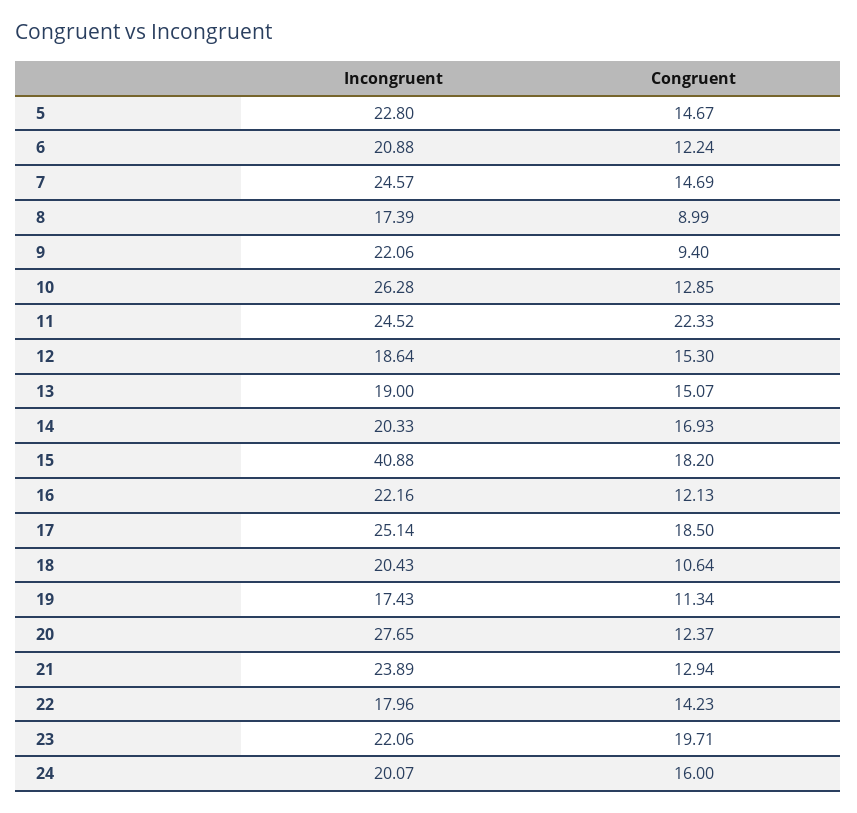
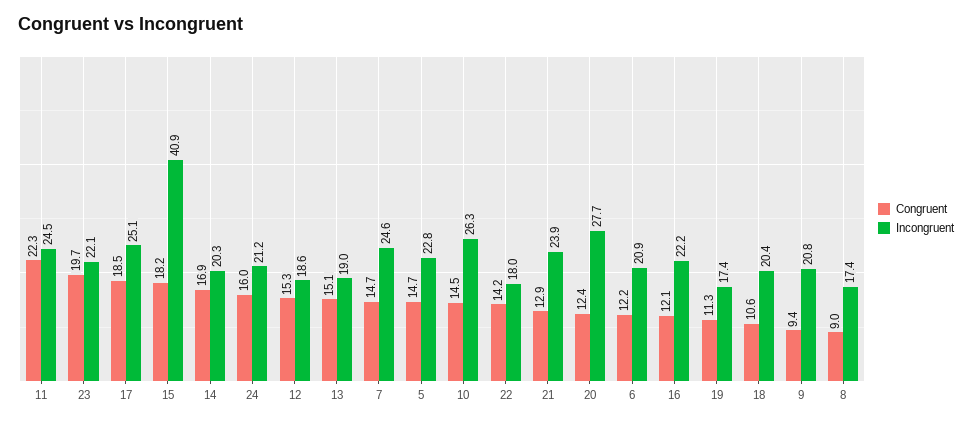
Incongruent, 9: 22.06 -> 20.8
Congruent, 10: 12.85 -> 14.5
Incongruent, 24: 20.07 -> 21.2

